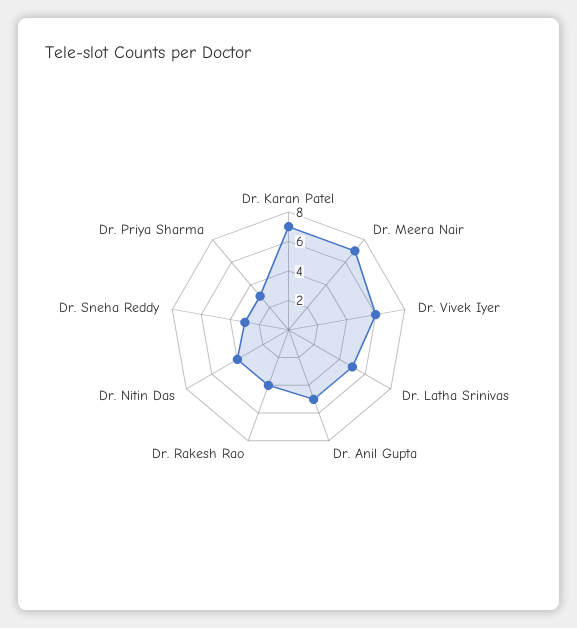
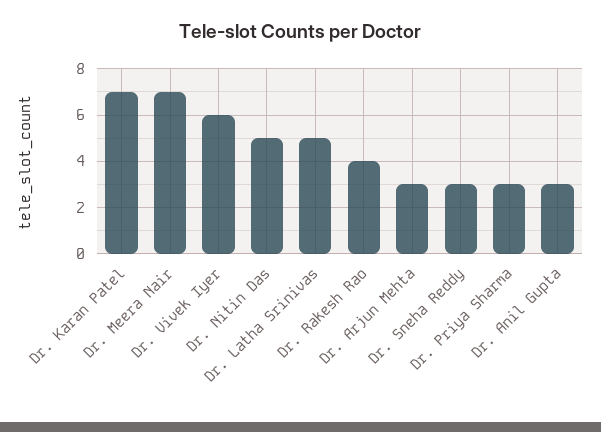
Dr. Anil Gupta: 5 -> 3
Dr. Nitin Das: 4 -> 5
Dr. Arjun Mehta: none -> 3

